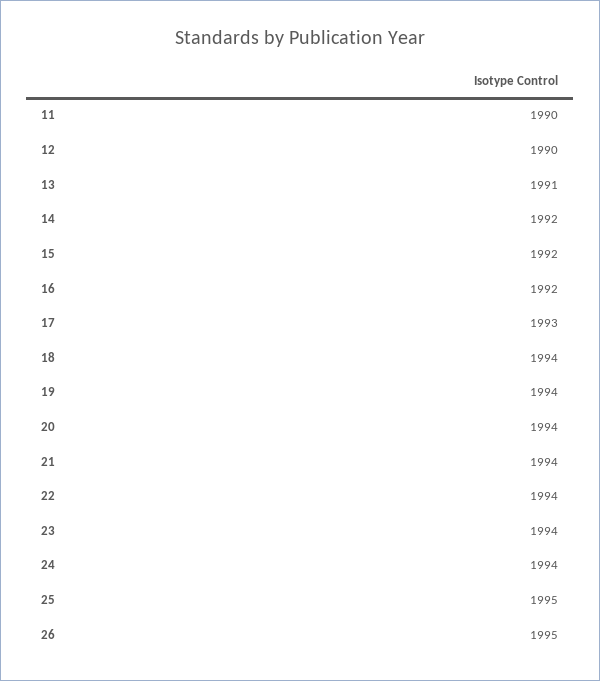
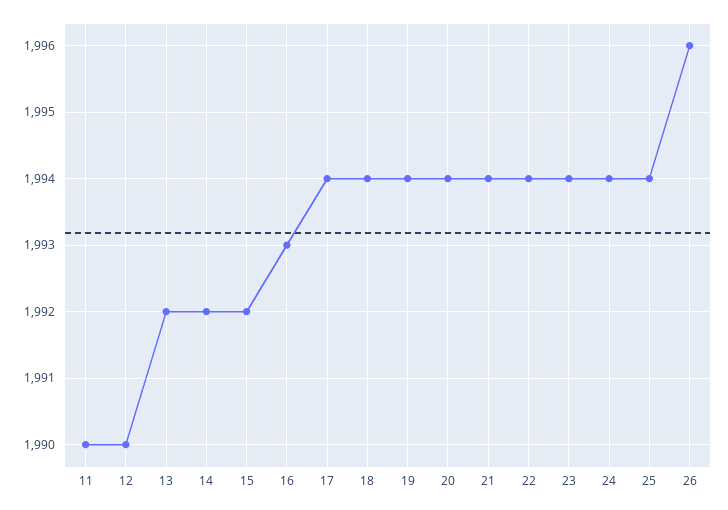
13: 1991 -> 1992
16: 1992 -> 1993
17: 1993 -> 1994
25: 1995 -> 1994
26: 1995 -> 1996

